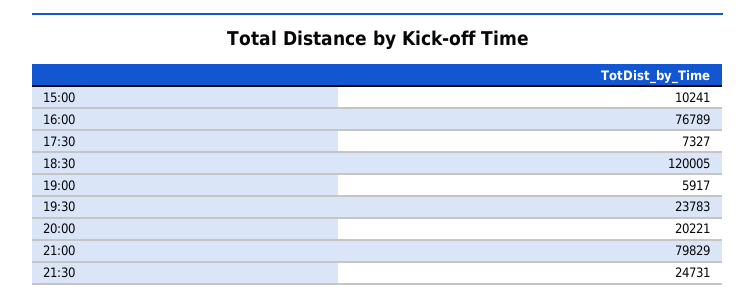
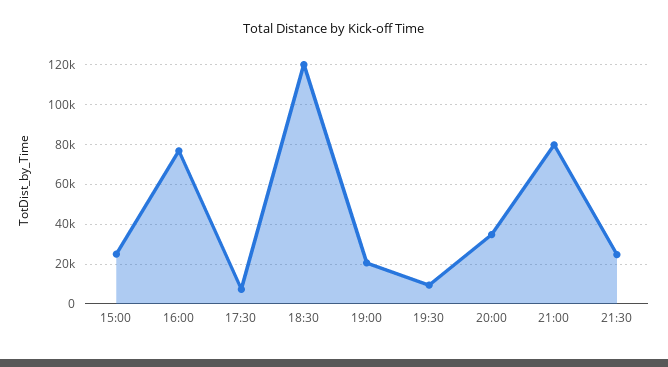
15:00: 10241 -> 25000
19:00: 5917 -> 20000
19:30: 23783 -> 10000
20:00: 20221 -> 35000

